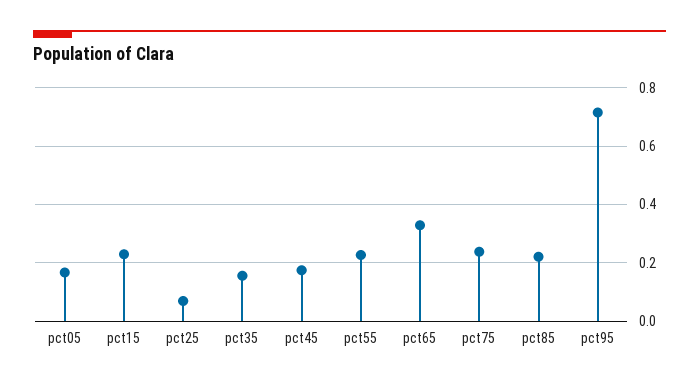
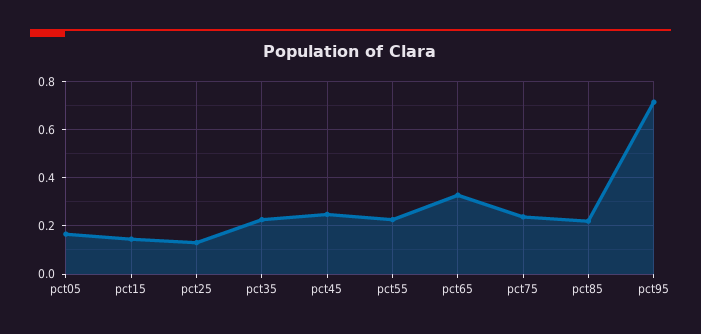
pct15: 0.225 -> 0.15
pct25: 0.075 -> 0.125
pct35: 0.15 -> 0.225
pct45: 0.175 -> 0.25

